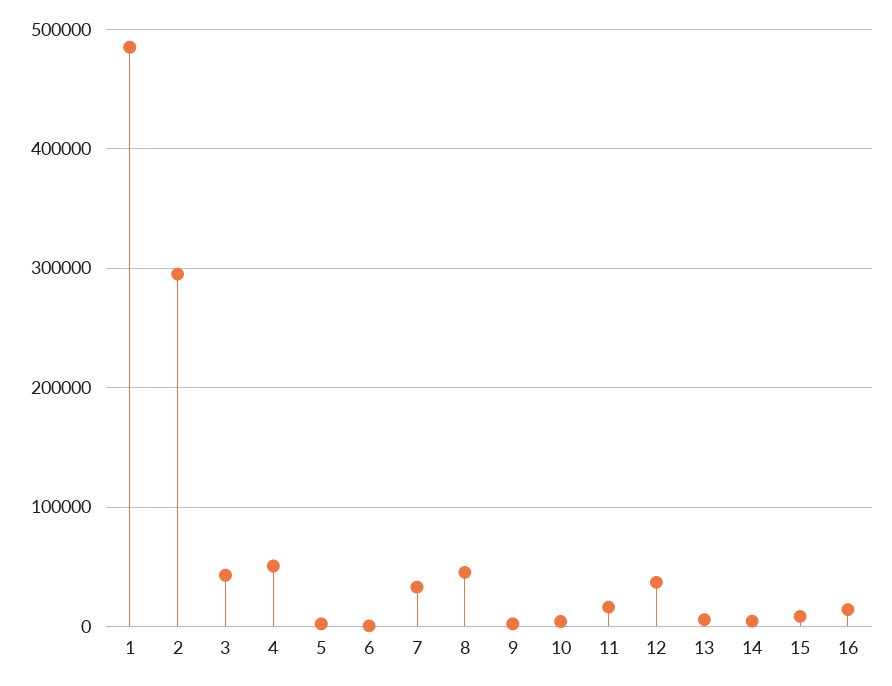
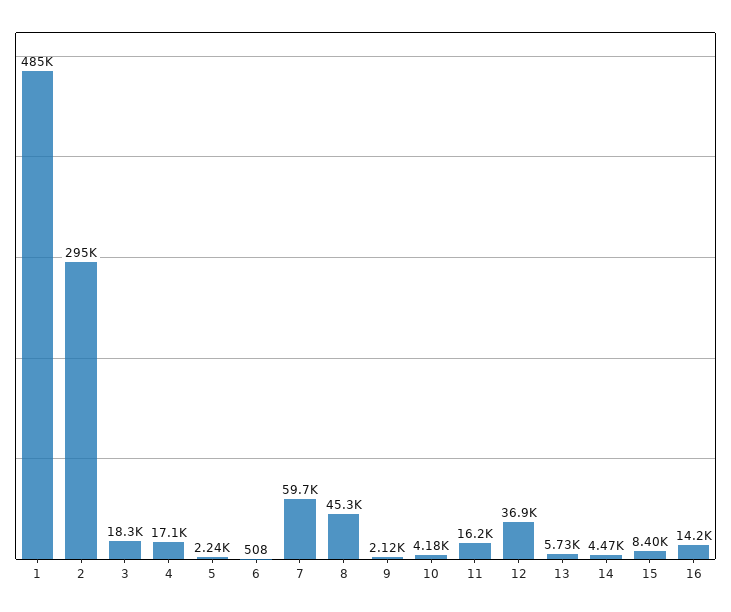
3: 40000 -> 18300
4: 50000 -> 17100
7: 30000 -> 59700

